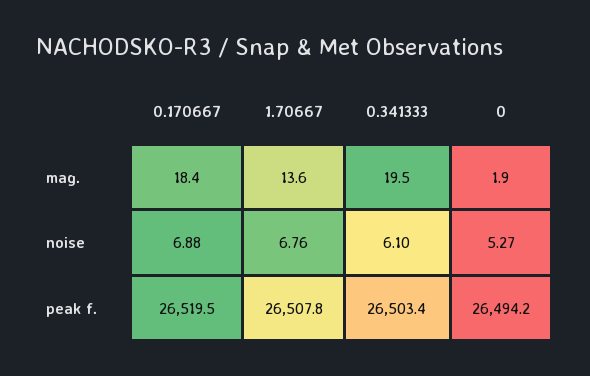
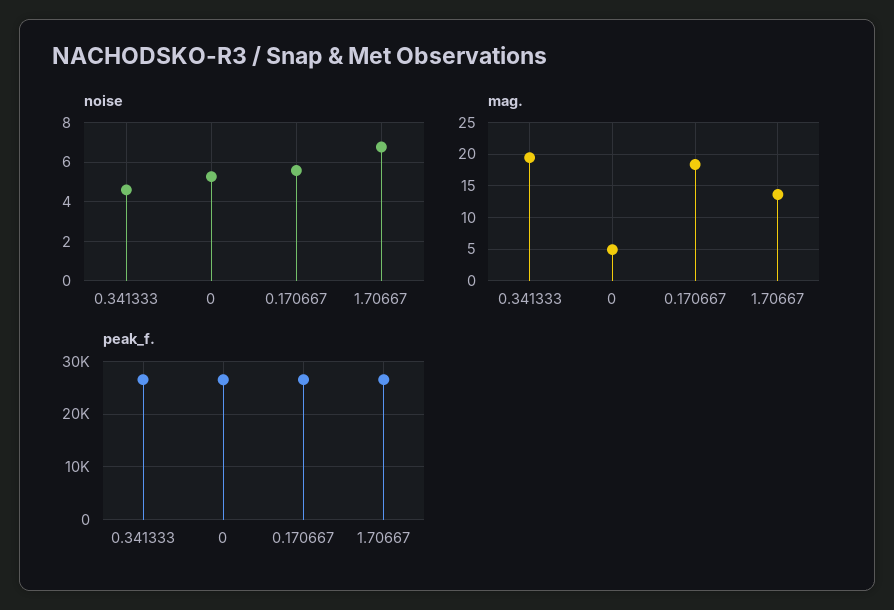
mag., 0: 1.9 -> 5
noise, 0.170667: 6.88 -> 5.5
noise, 0.341333: 6.1 -> 4.5

